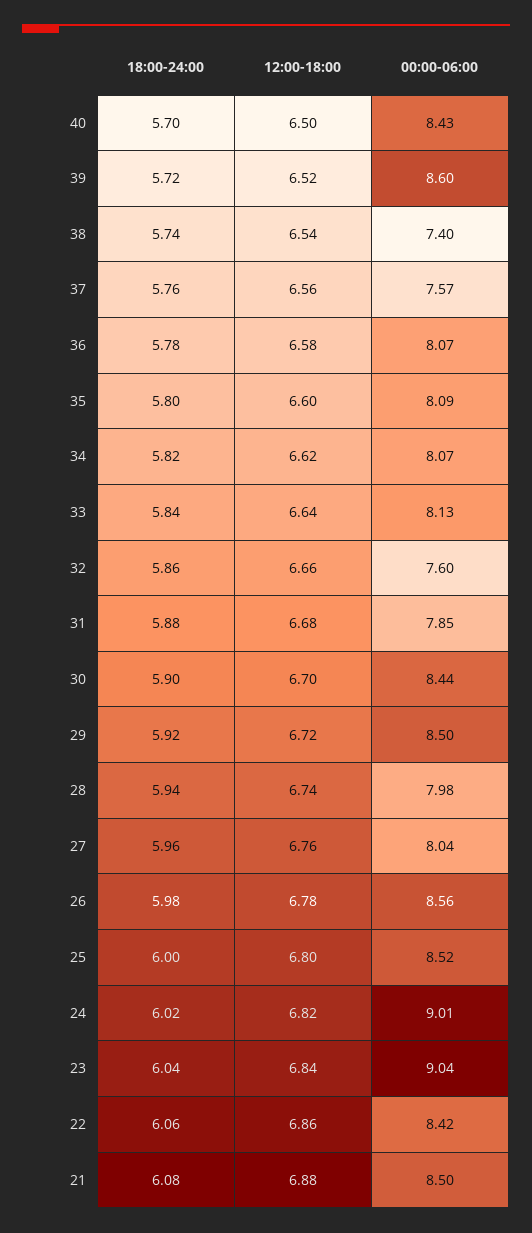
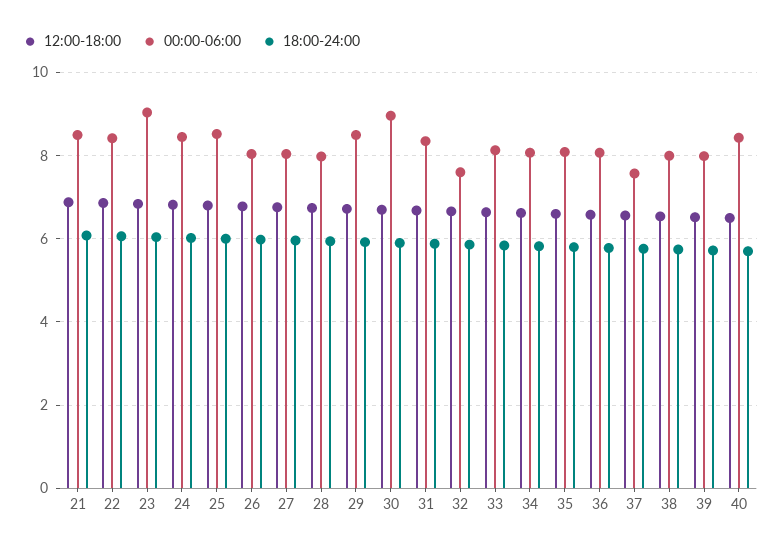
00:00-06:00, 39: 8.6 -> 8
00:00-06:00, 38: 7.4 -> 8
00:00-06:00, 31: 7.85 -> 8.4
00:00-06:00, 30: 8.44 -> 9
00:00-06:00, 26: 8.56 -> 8
00:00-06:00, 24: 9.01 -> 8.4

